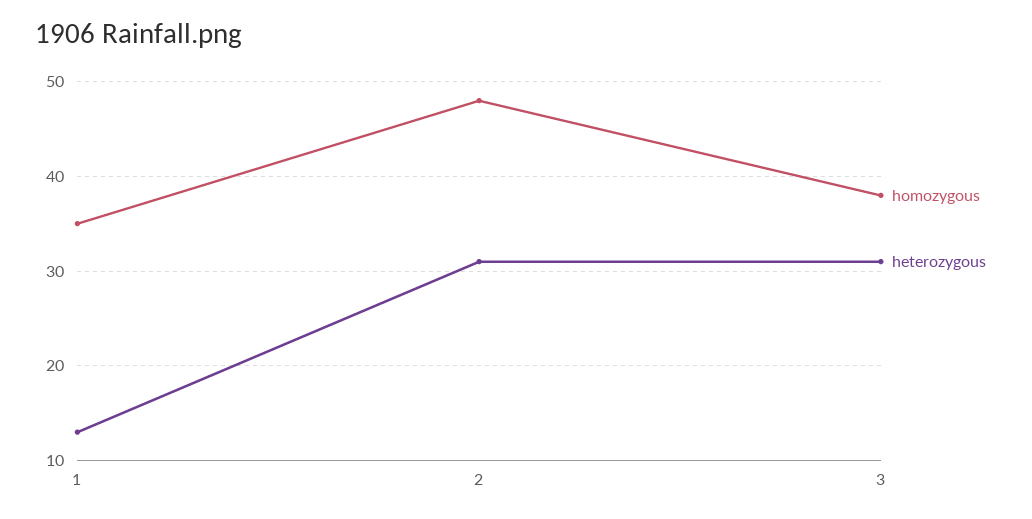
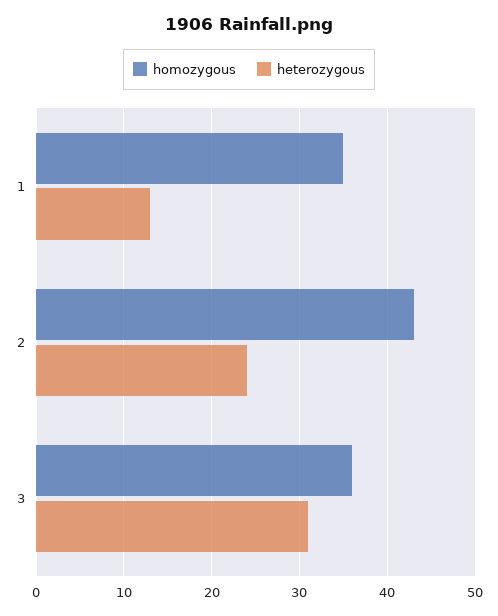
homozygous, 2: 48 -> 43
heterozygous, 2: 31 -> 24
homozygous, 3: 38 -> 36

